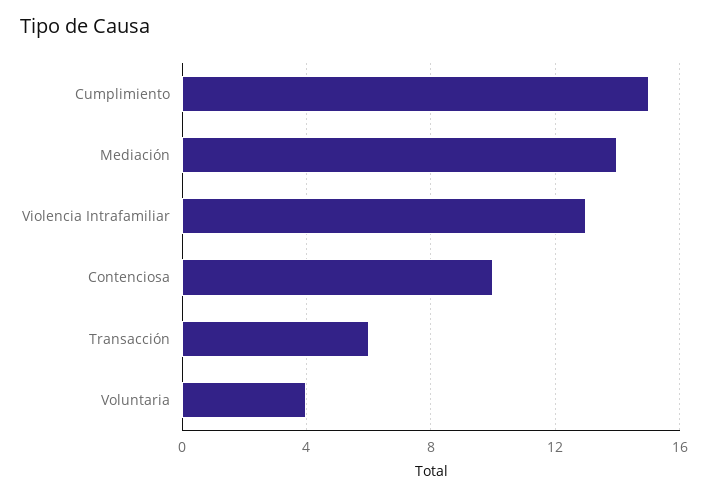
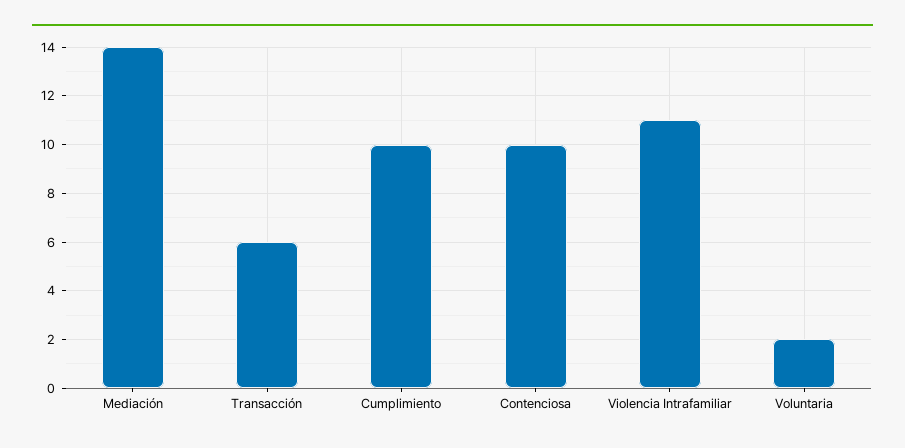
Cumplimiento: 15 -> 10
Violencia Intrafamiliar: 13 -> 11
Voluntaria: 4 -> 2

